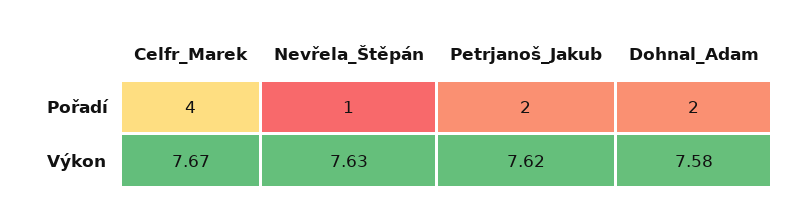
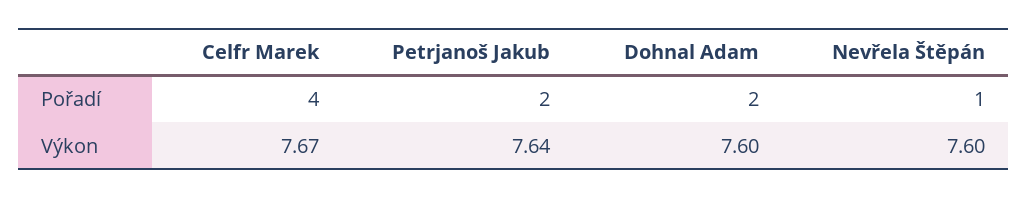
Nevřela_Štěpán, Výkon: 7.63 -> 7.6
Petrjanoš_Jakub, Výkon: 7.62 -> 7.64
Dohnal_Adam, Výkon: 7.58 -> 7.6

